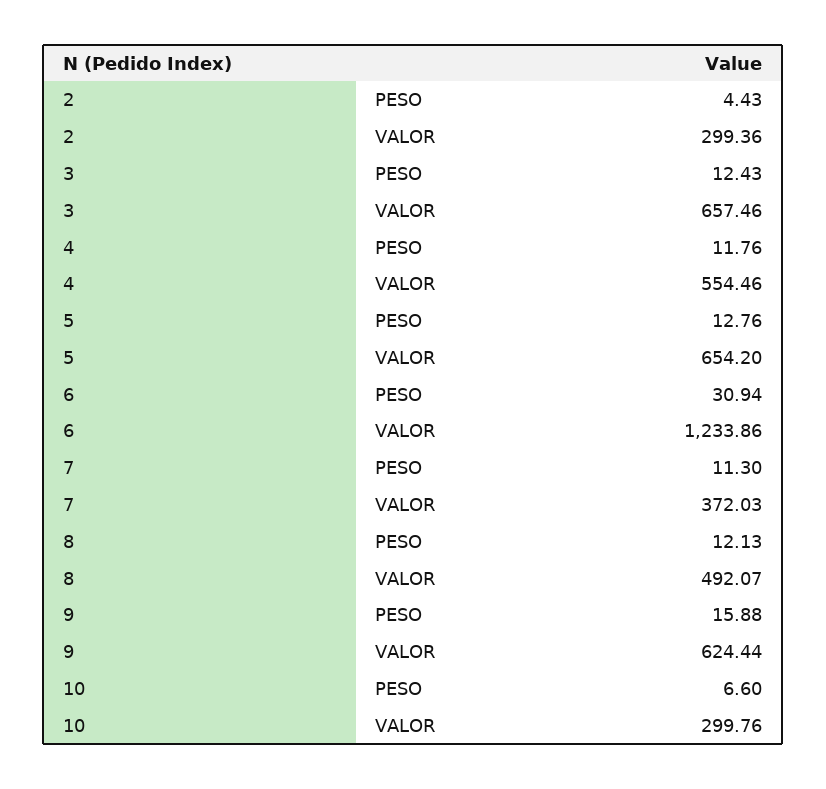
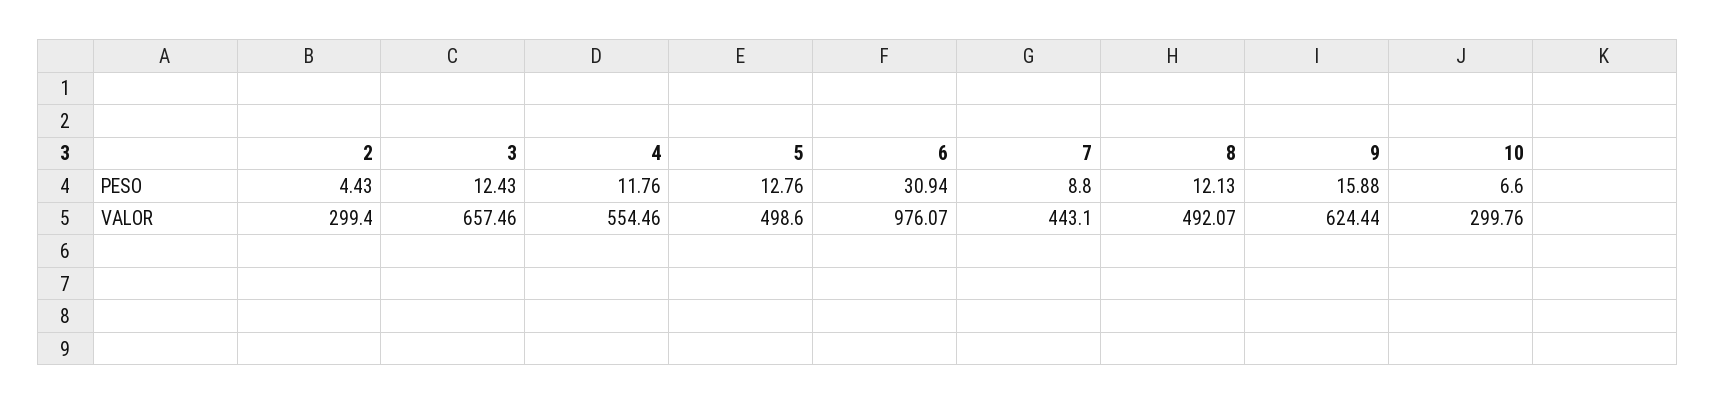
2, VALOR: 299.36 -> 299.4
5, VALOR: 654.2 -> 498.6
6, VALOR: 1233.86 -> 976.07
7, PESO: 11.3 -> 8.8
7, VALOR: 372.03 -> 443.1

